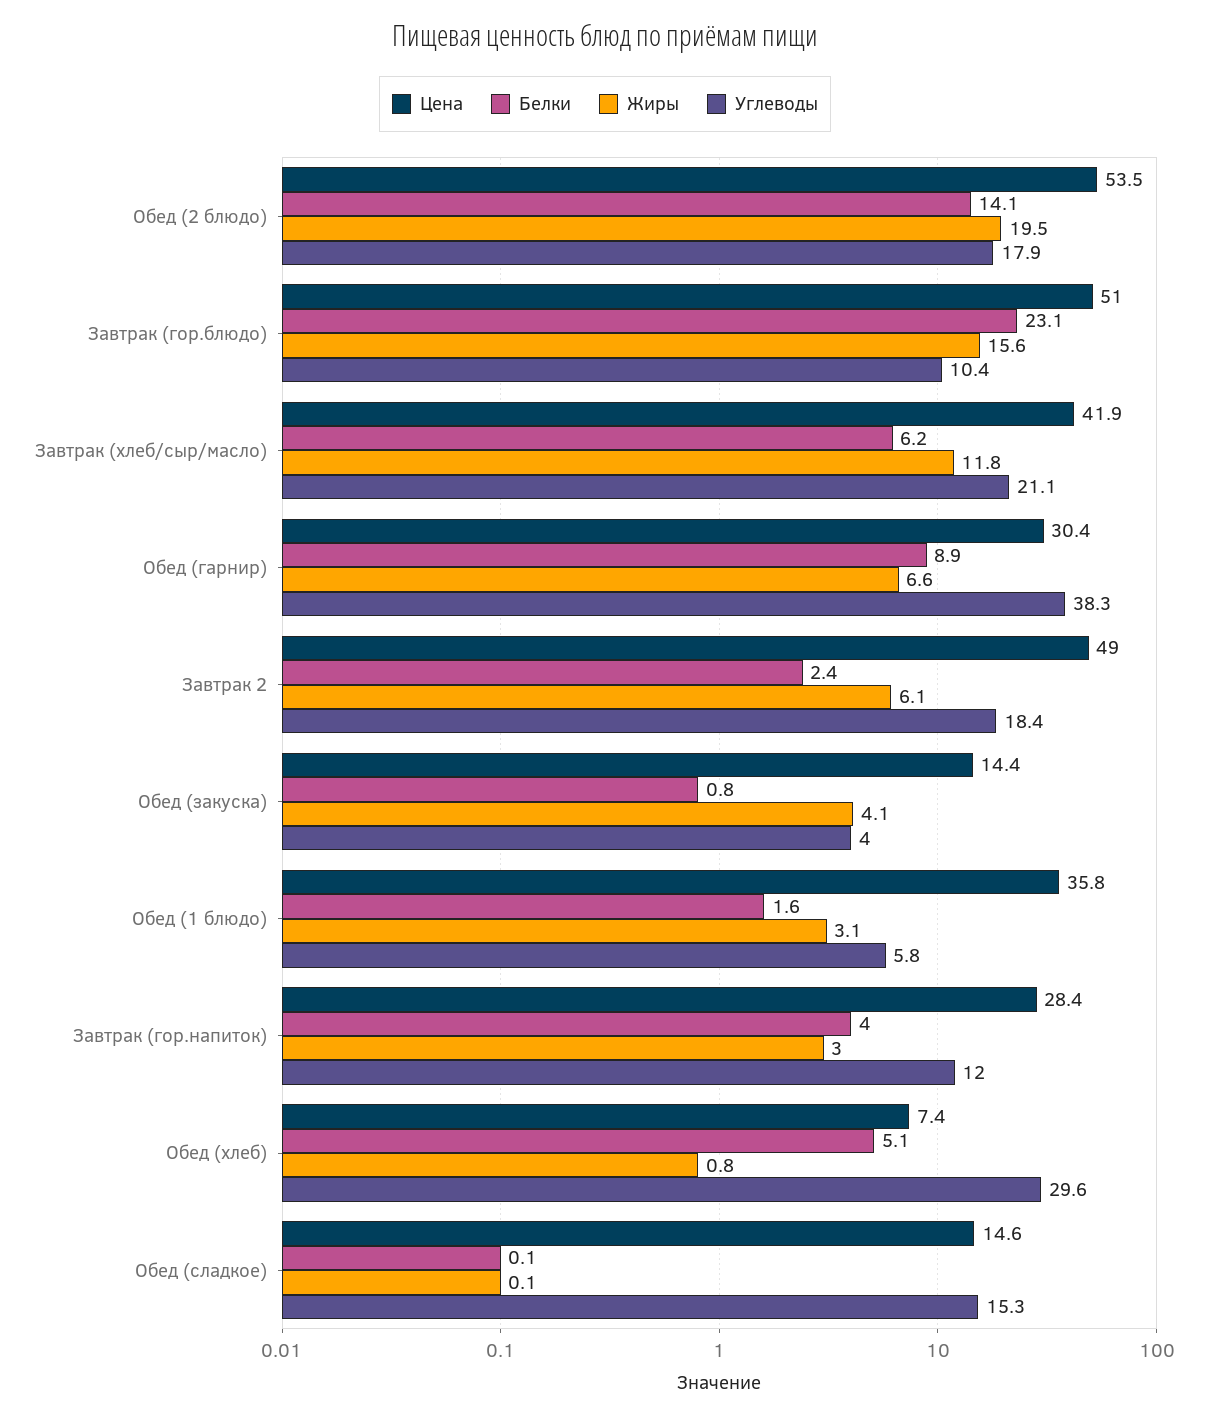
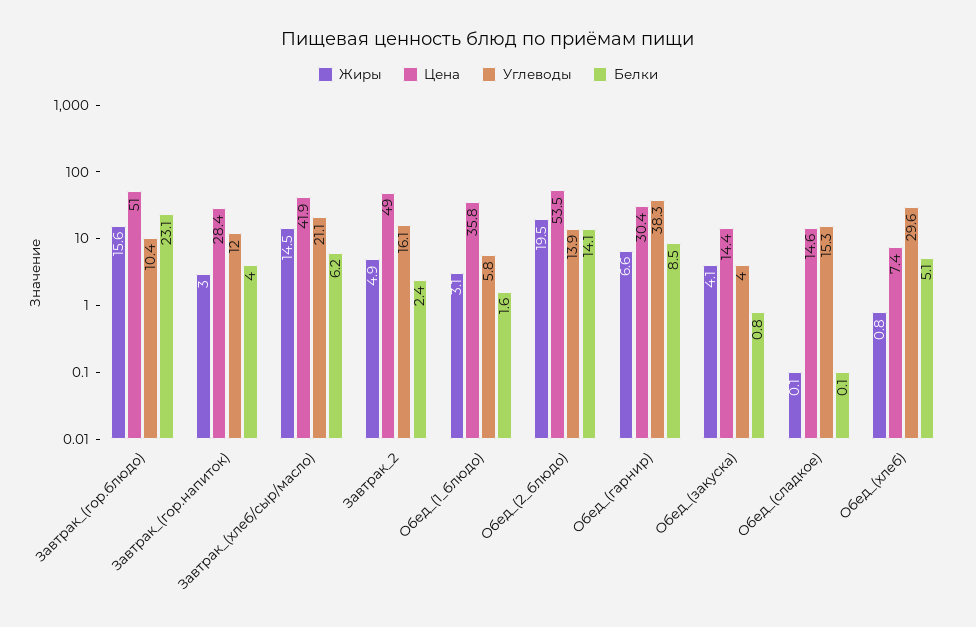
Углеводы, Обед (2 блюдо): 17.9 -> 13.9
Жиры, Завтрак (хлеб/сыр/масло): 11.8 -> 14.5
Белки, Обед (гарнир): 8.9 -> 8.5
Жиры, Завтрак 2: 6.1 -> 4.9
Углеводы, Завтрак 2: 18.4 -> 16.1

